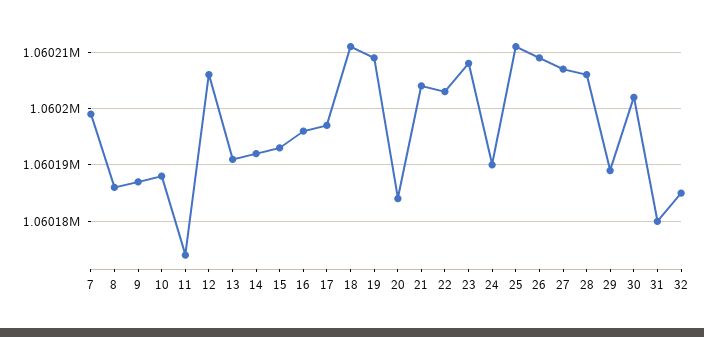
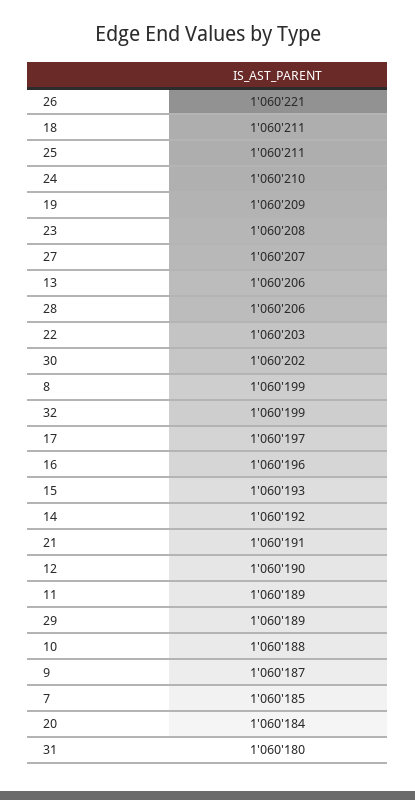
7: 1060200 -> 1060185
8: 1060185 -> 1060199
11: 1060175 -> 1060189
12: 1060205 -> 1060190
13: 1060190 -> 1060206
21: 1060205 -> 1060191
24: 1060190 -> 1060210
26: 1060210 -> 1060221
32: 1060185 -> 1060199

